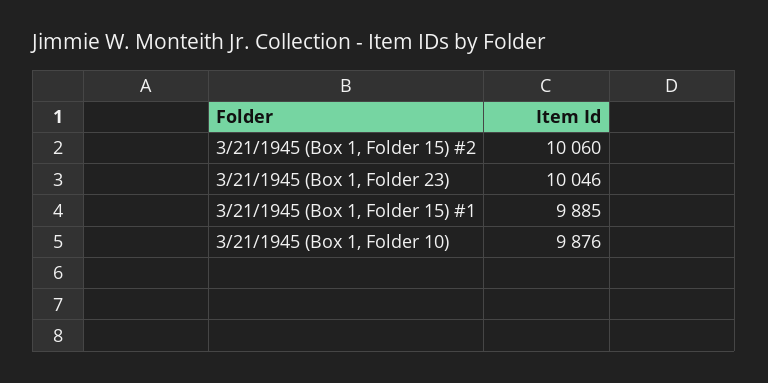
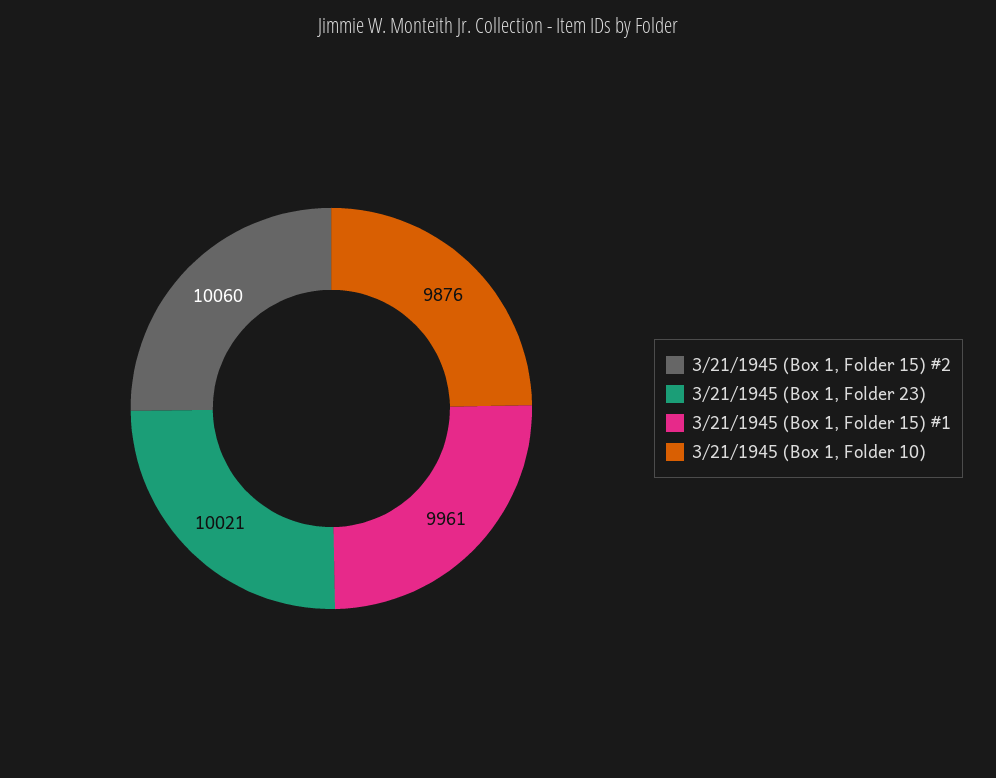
3/21/1945 (Box 1, Folder 23): 10046 -> 10021
3/21/1945 (Box 1, Folder 15) #1: 9885 -> 9961

